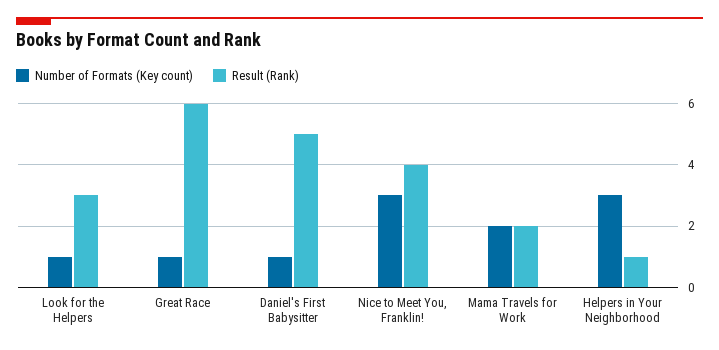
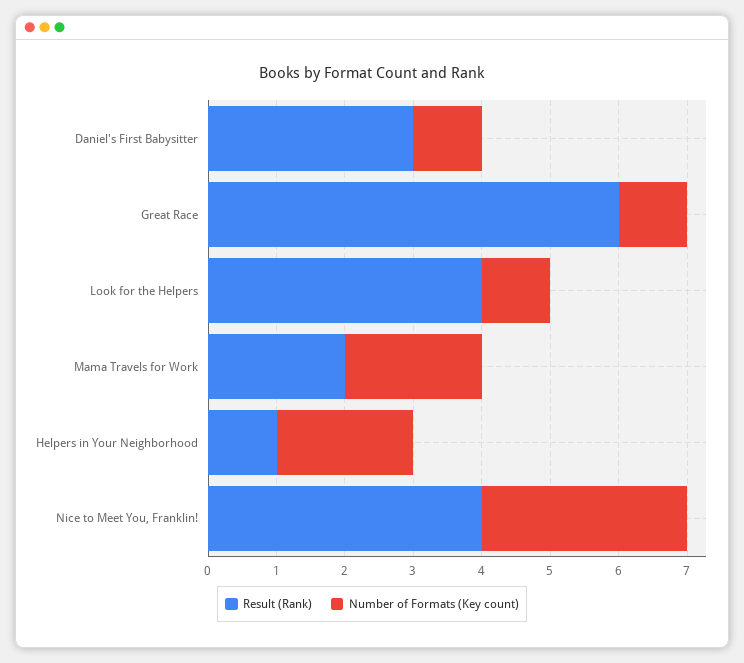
Result (Rank), Look for the Helpers: 3 -> 4
Result (Rank), Daniel's First Babysitter: 5 -> 3
Number of Formats (Key count), Helpers in Your Neighborhood: 3 -> 2

